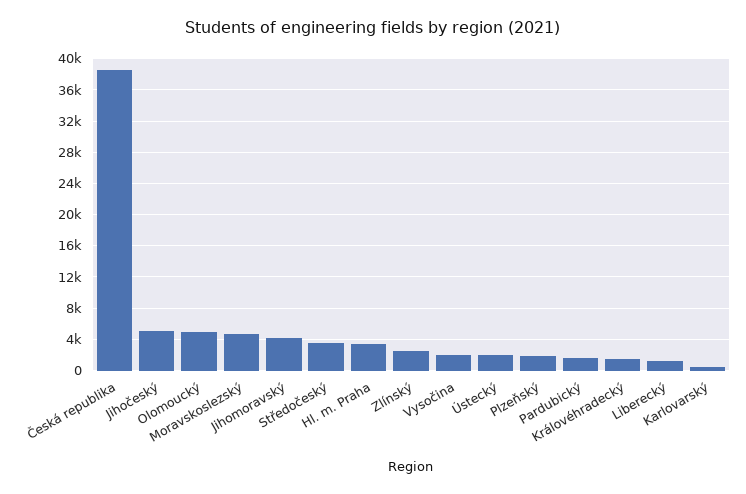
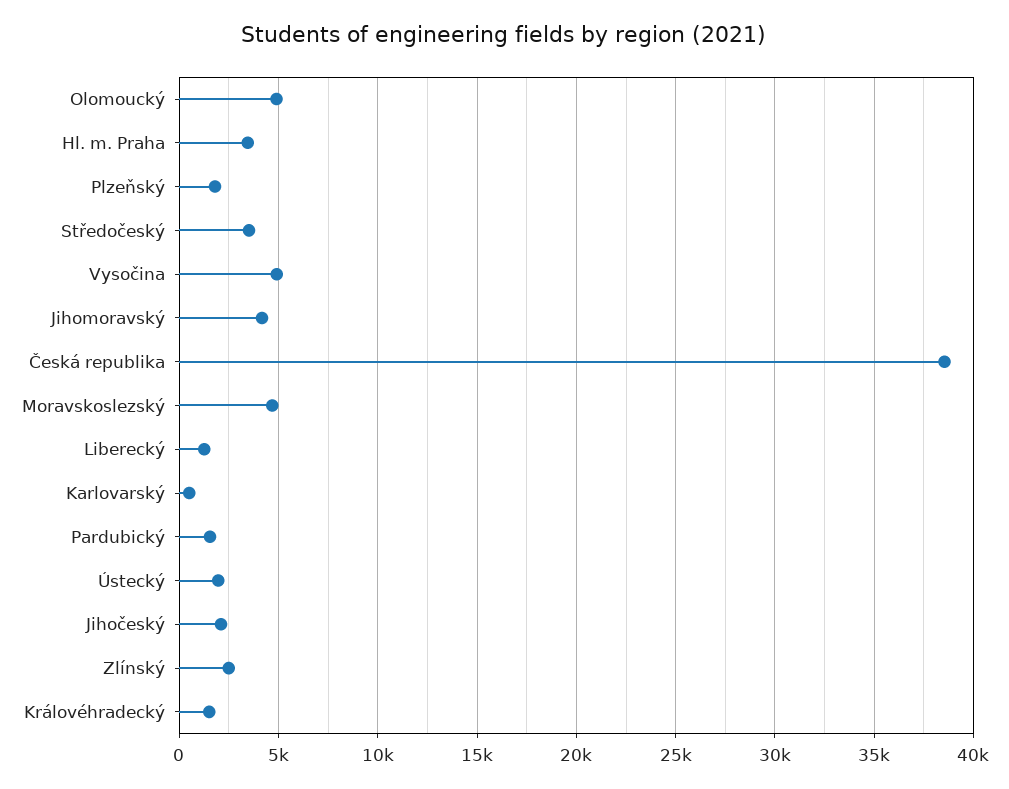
Jihočeský: 5000 -> 2000
Vysočina: 2000 -> 5000

